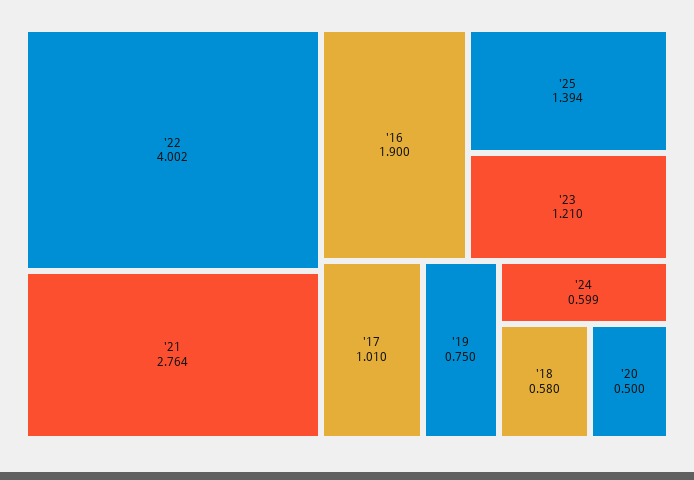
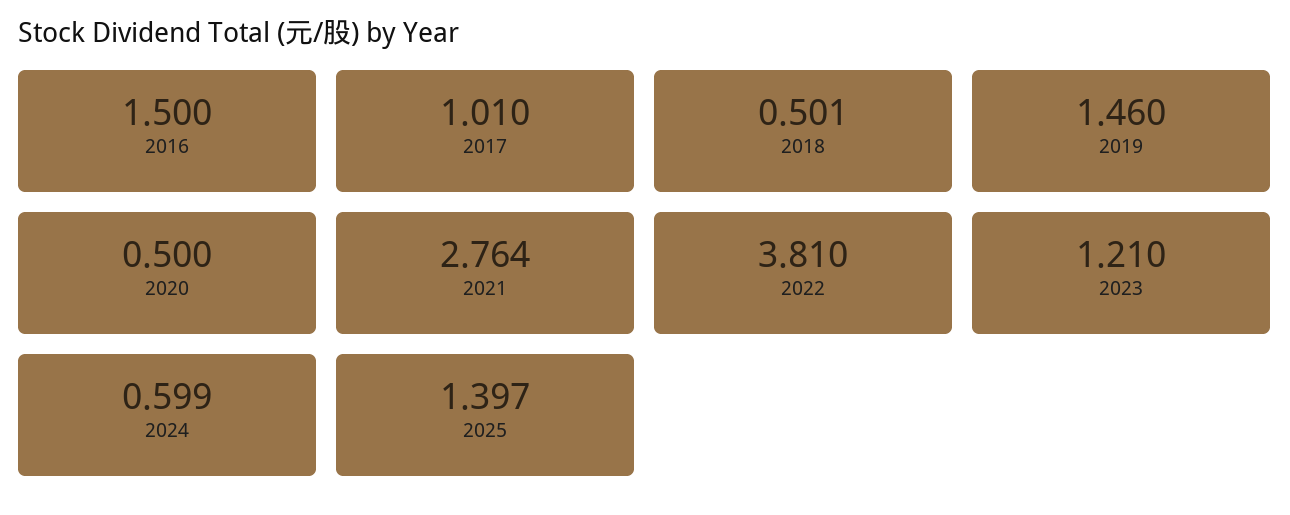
'22: 4.002 -> 3.81
'16: 1.9 -> 1.5
'25: 1.394 -> 1.397
'19: 0.75 -> 1.46
'18: 0.58 -> 0.501

